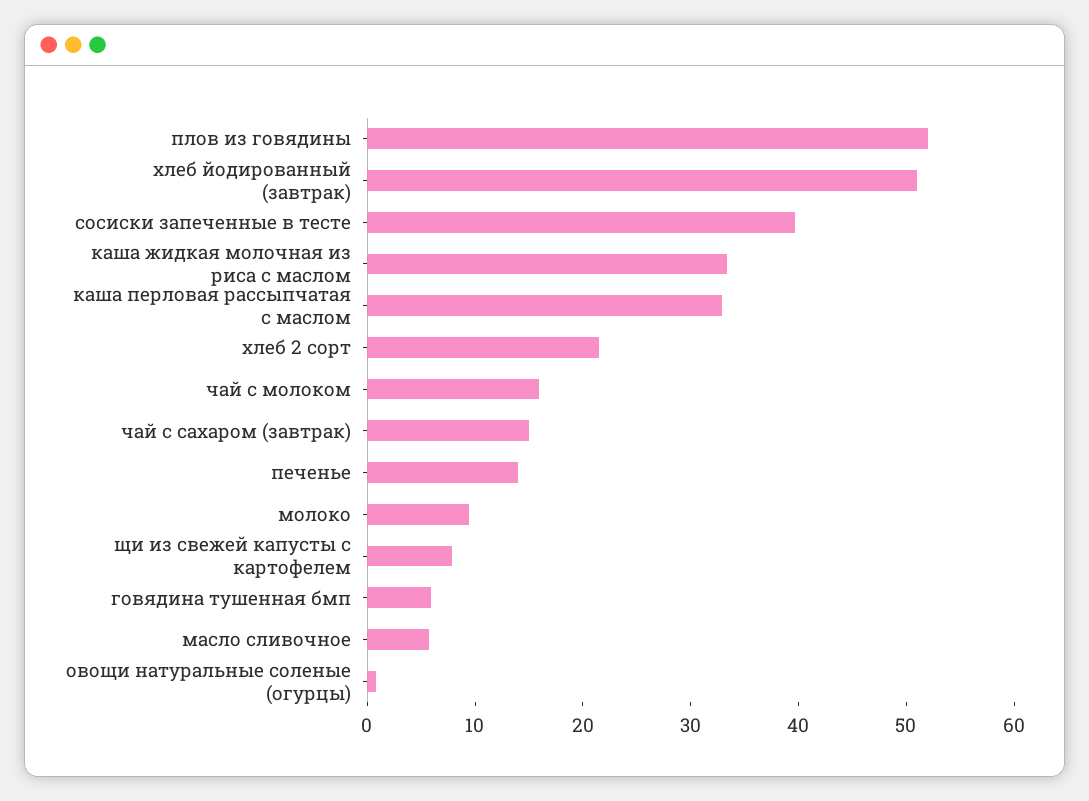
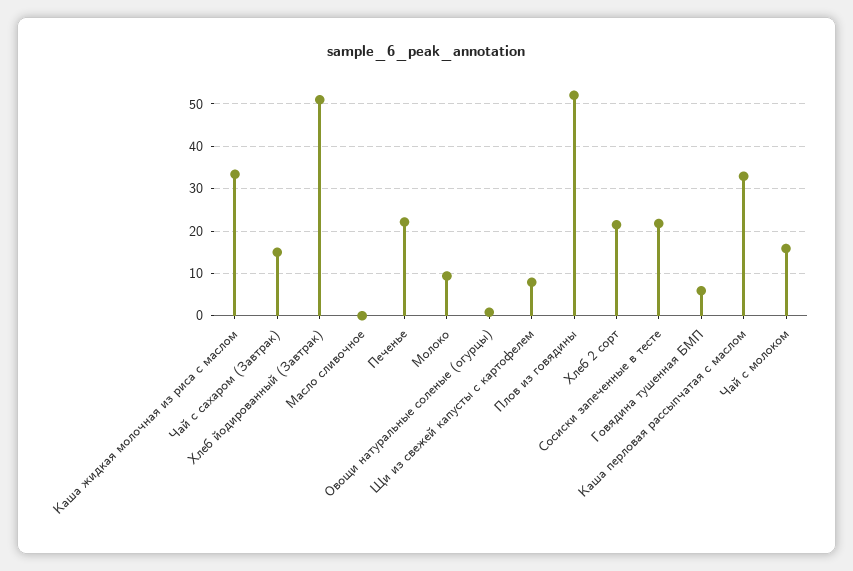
сосиски запеченные в тесте: 40 -> 22
печенье: 14 -> 22
масло сливочное: 6 -> 0

